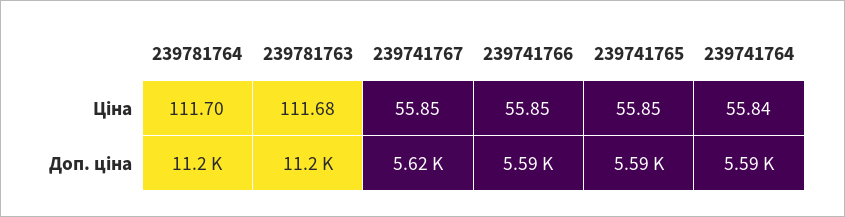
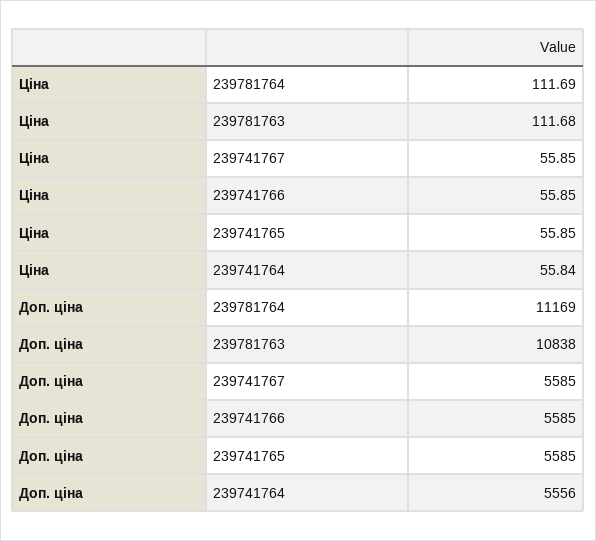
239781764, Ціна: 111.7 -> 111.69
239781763, Доп. ціна: 11200 -> 10838
239741767, Доп. ціна: 5620 -> 5585
239741764, Доп. ціна: 5590 -> 5556

